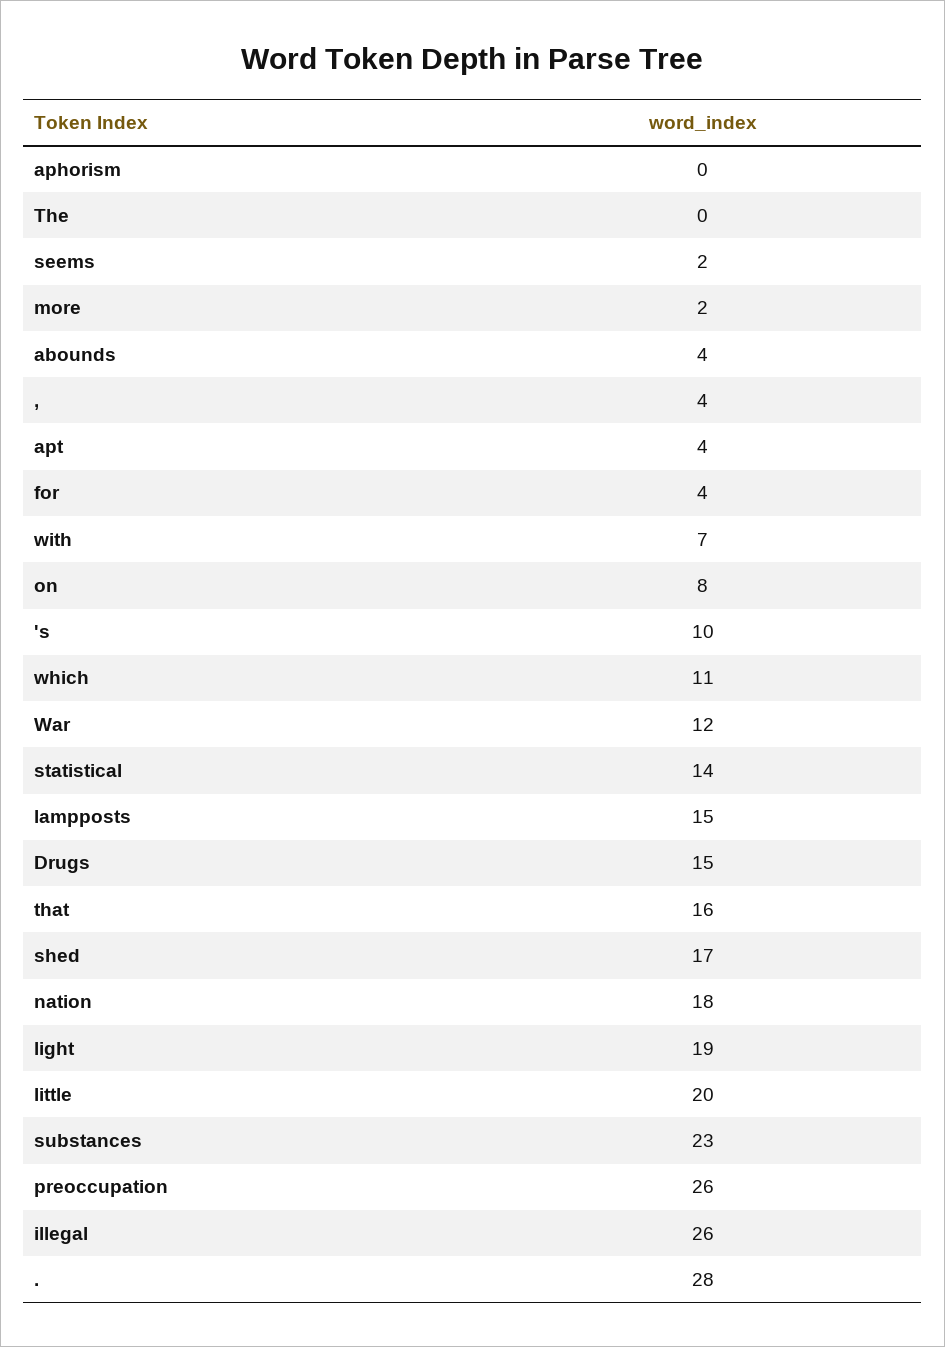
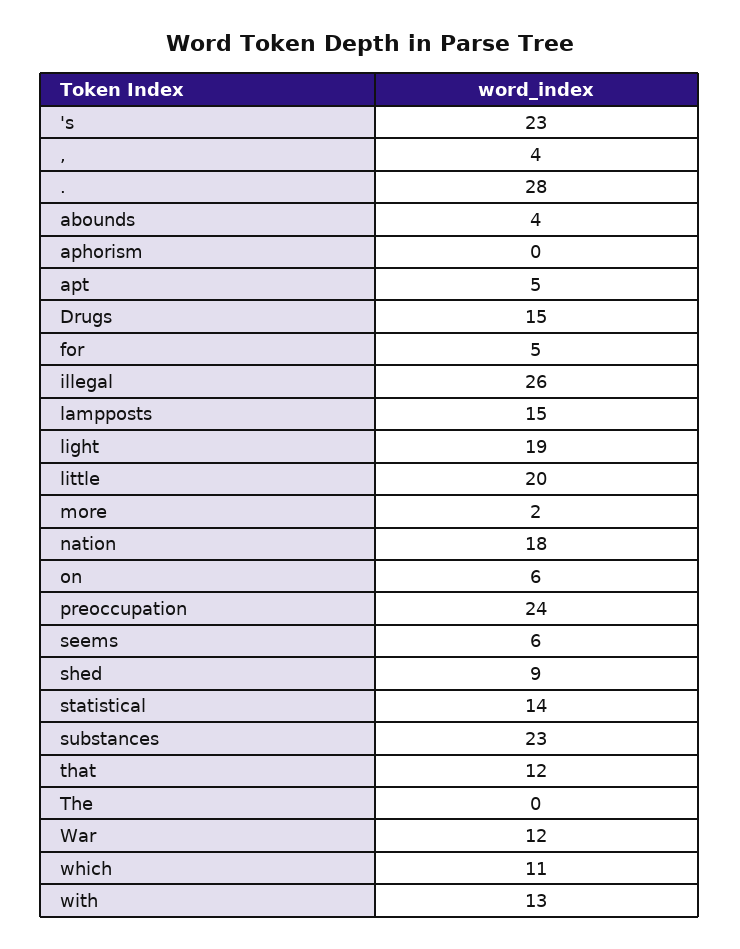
seems: 2 -> 6
apt: 4 -> 5
for: 4 -> 5
with: 7 -> 13
on: 8 -> 6
's: 10 -> 23
that: 16 -> 12
shed: 17 -> 9
preoccupation: 26 -> 24

